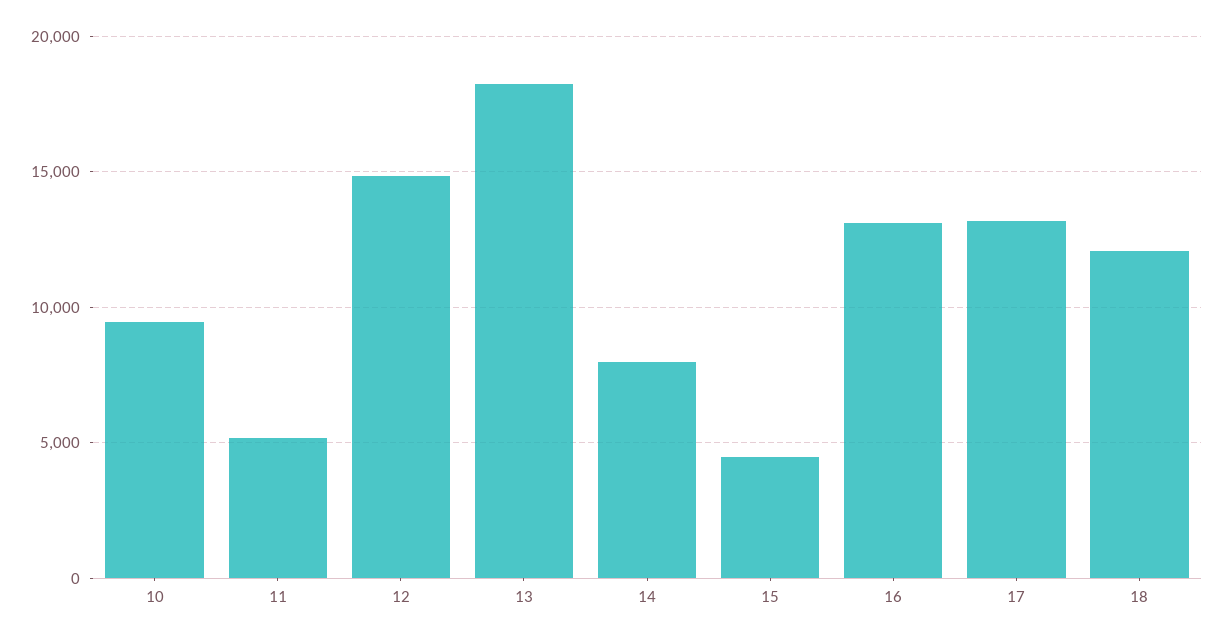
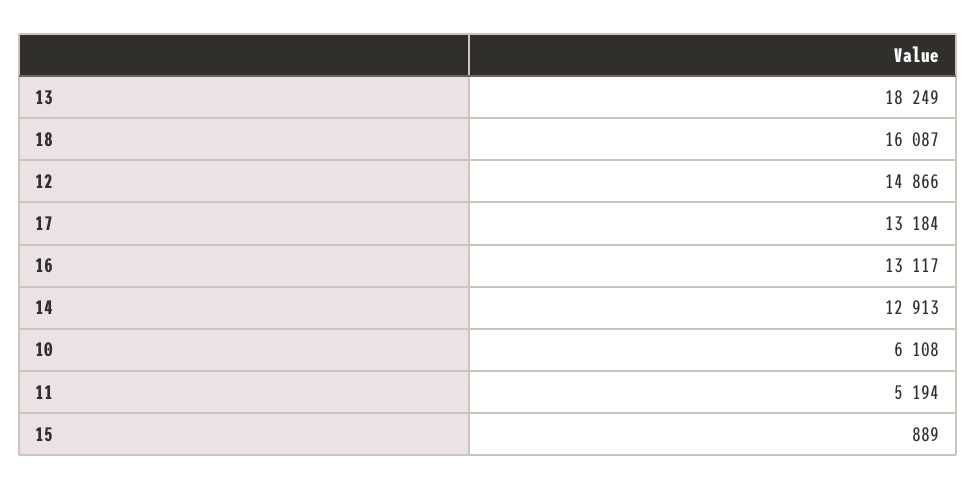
10: 9500 -> 6108
14: 8000 -> 12913
15: 4500 -> 889
18: 12000 -> 16087

